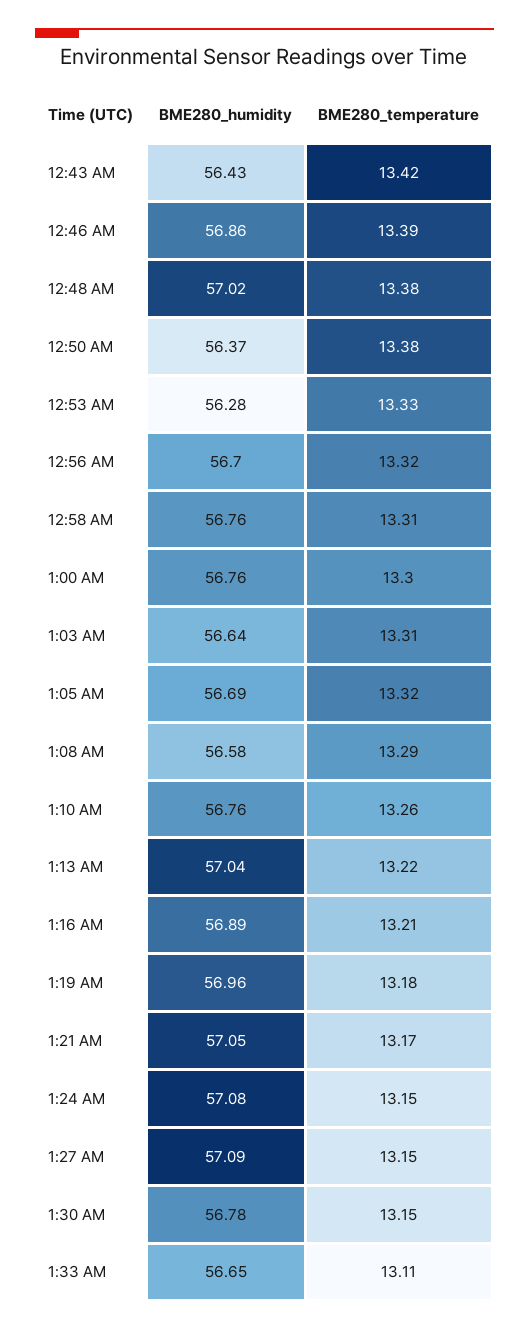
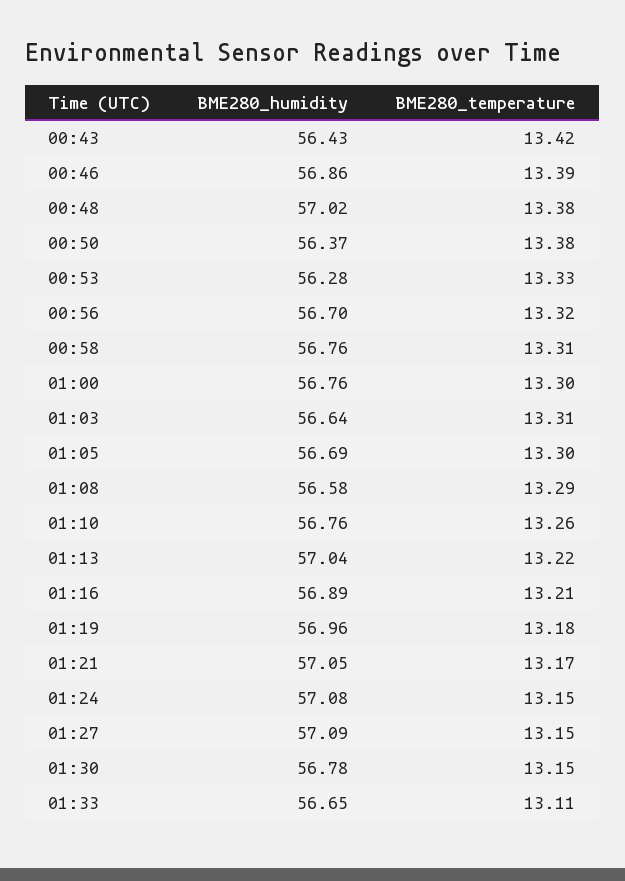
BME280_temperature, 1:05 AM: 13.32 -> 13.3

